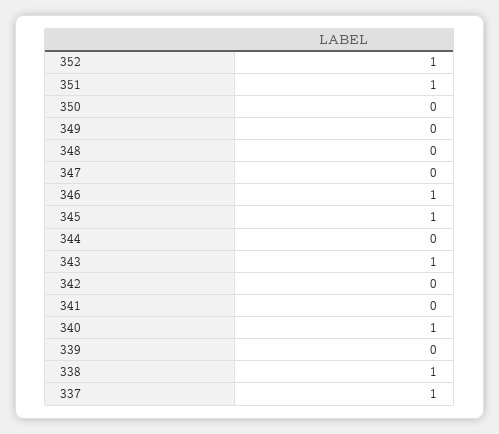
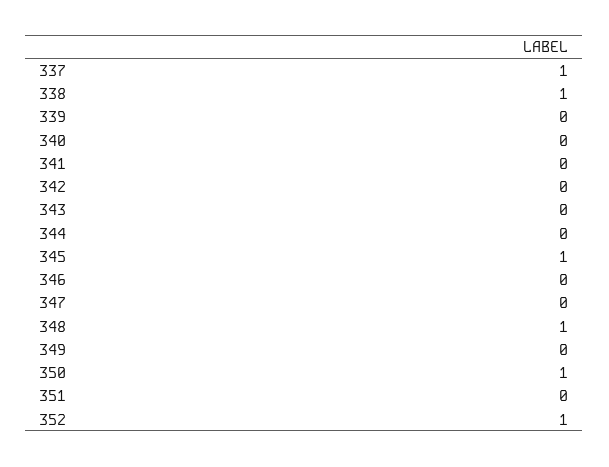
351: 1 -> 0
350: 0 -> 1
348: 0 -> 1
346: 1 -> 0
343: 1 -> 0
340: 1 -> 0

